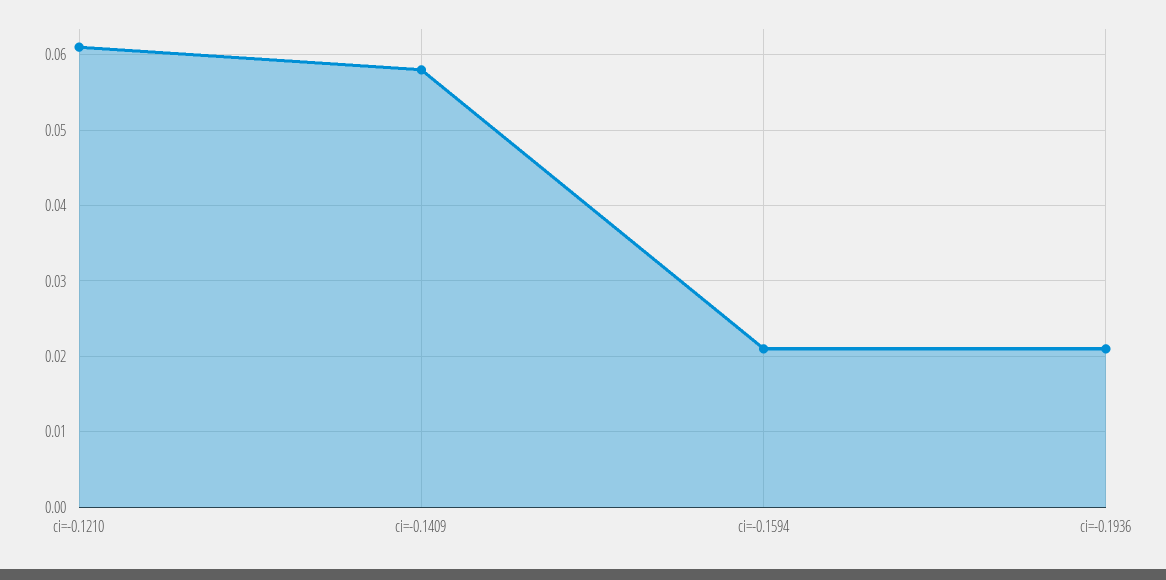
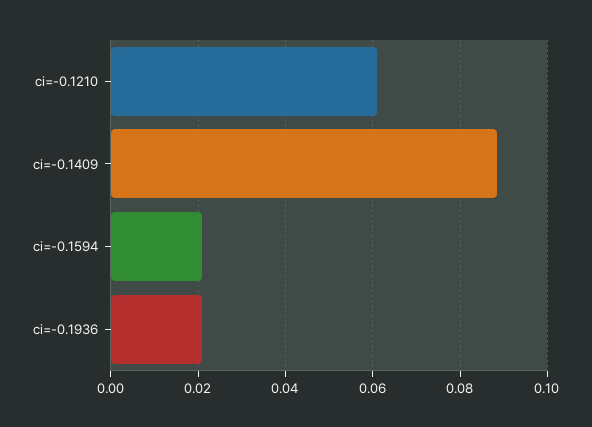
ci=-0.1409: 0.058 -> 0.088

